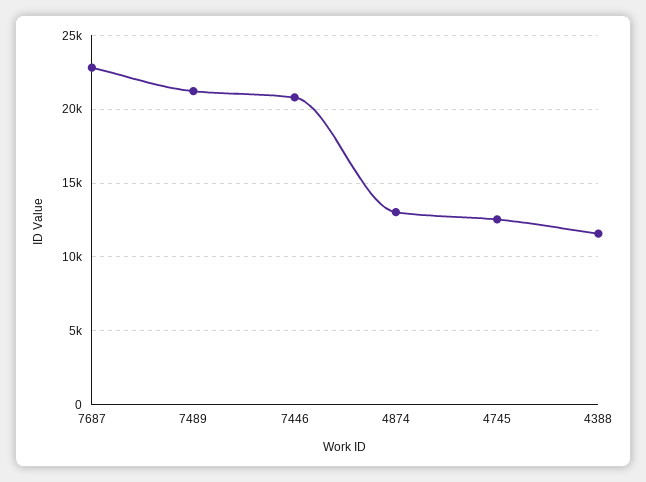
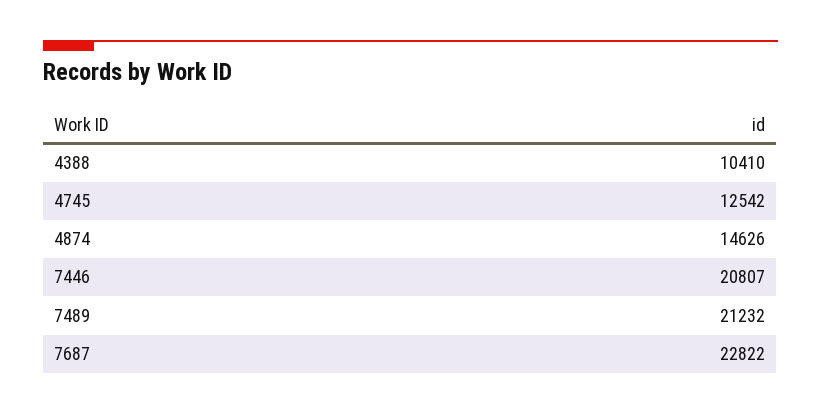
4874: 13000 -> 14626
4388: 11500 -> 10410

